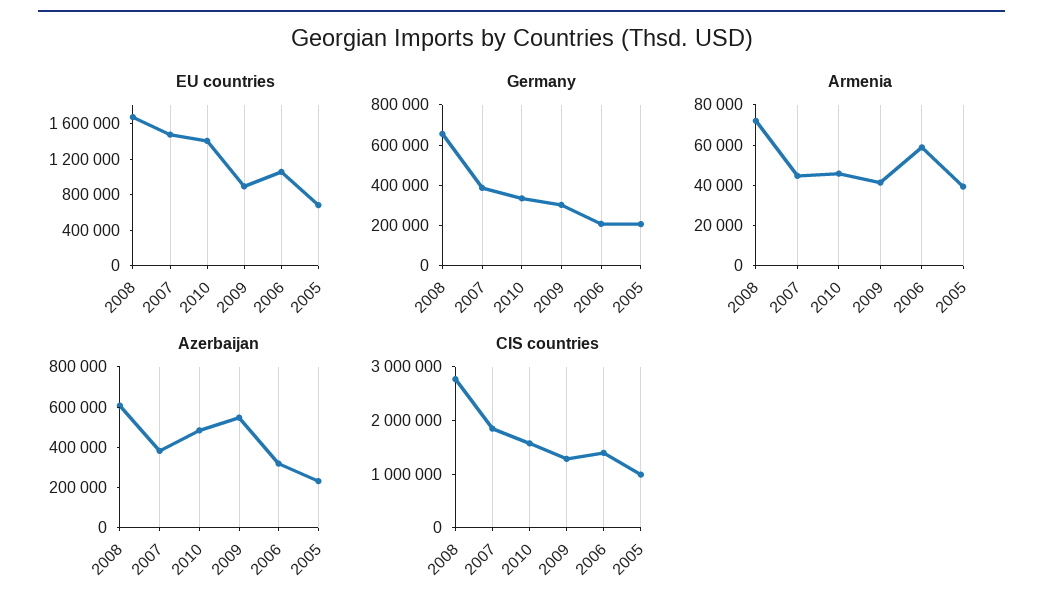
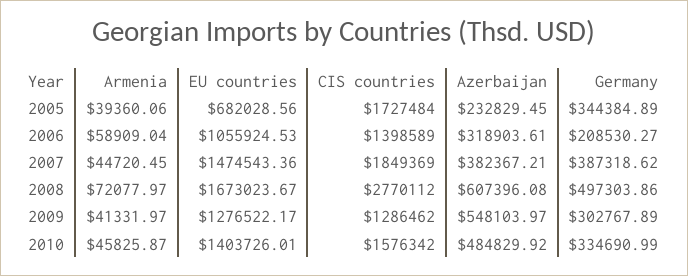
EU countries, 2009: 900000 -> 1276522.17
Germany, 2008: 650000 -> 497303.86
Germany, 2005: 200000 -> 344384.89
CIS countries, 2005: 1000000 -> 1727484

